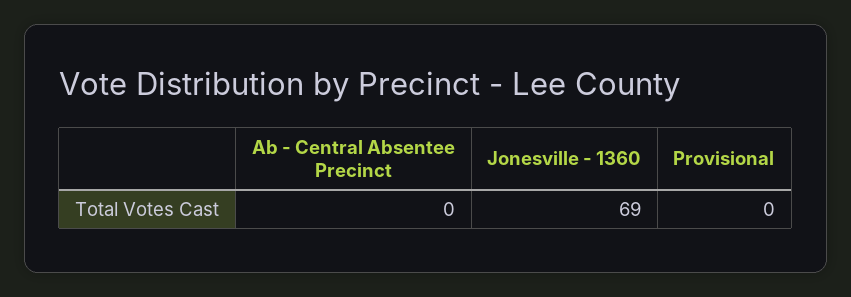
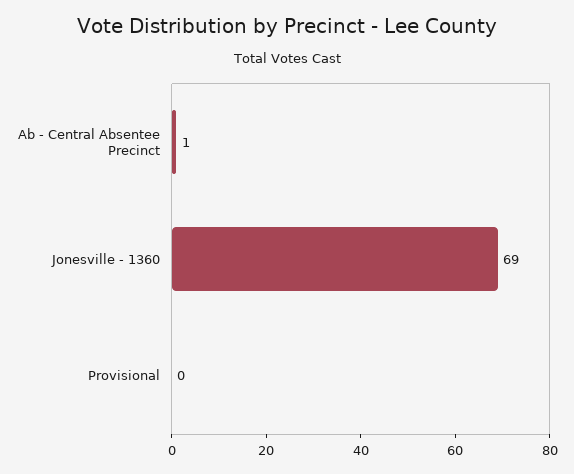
Ab - Central Absentee Precinct: 0 -> 1

